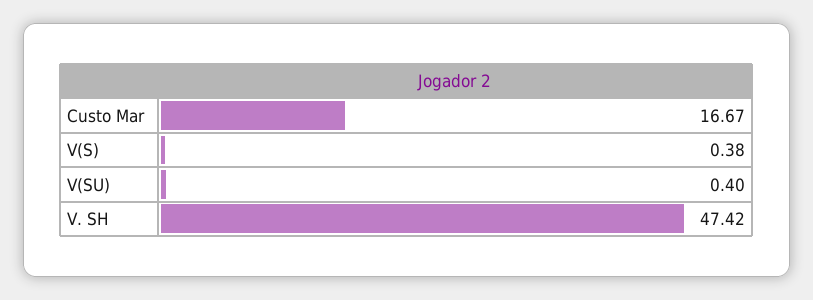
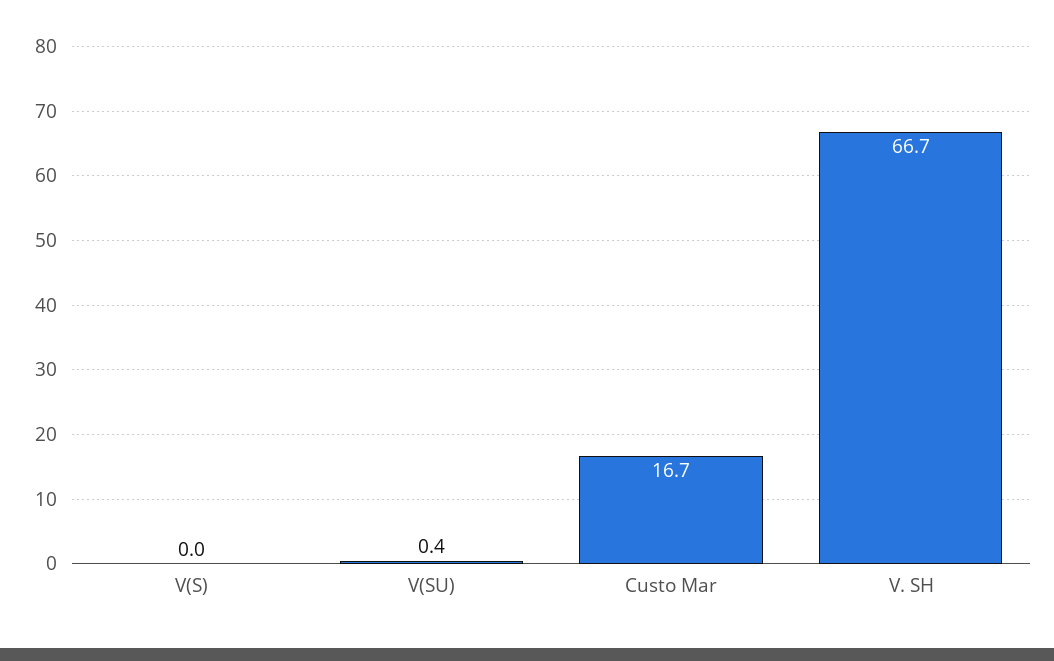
V(S): 0.38 -> 0
V. SH: 47.42 -> 66.7

